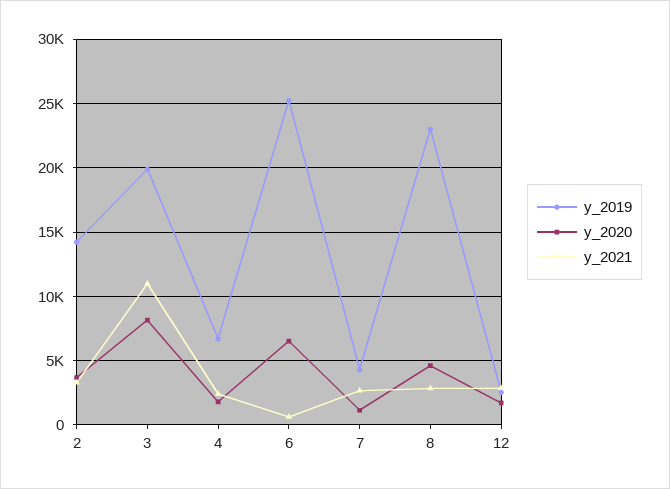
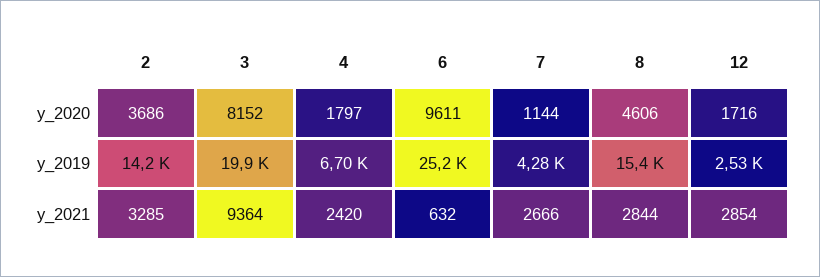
y_2021, 3: 11000 -> 9364
y_2020, 6: 6500 -> 9611
y_2019, 8: 23000 -> 15400

